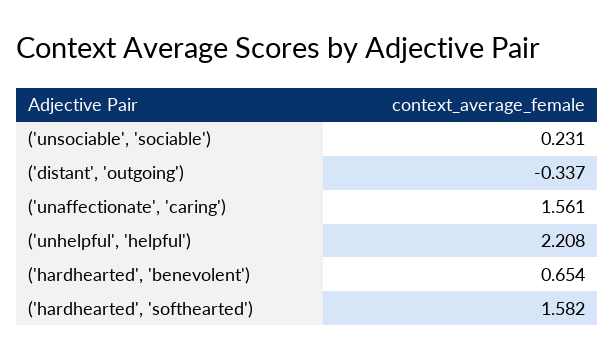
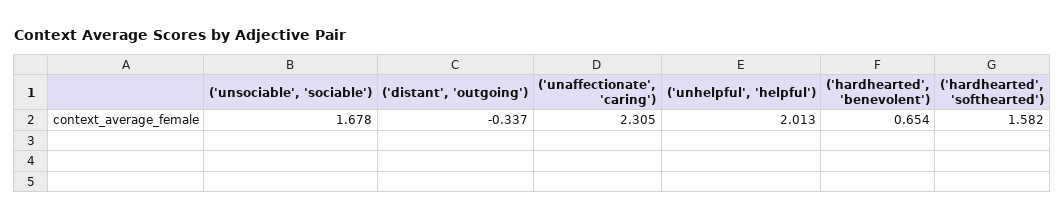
('unsociable', 'sociable'): 0.231 -> 1.678
('unaffectionate', 'caring'): 1.561 -> 2.305
('unhelpful', 'helpful'): 2.208 -> 2.013

